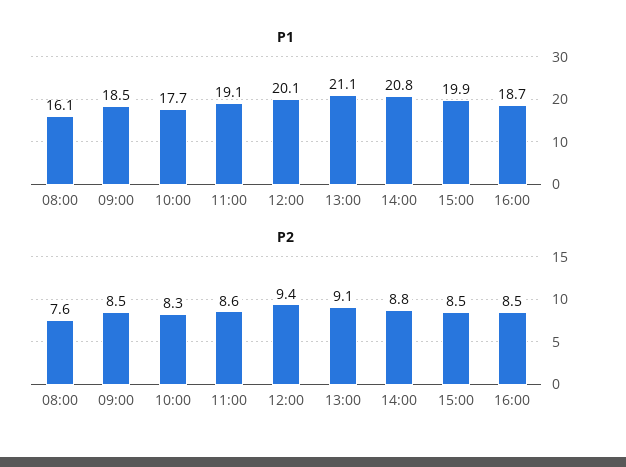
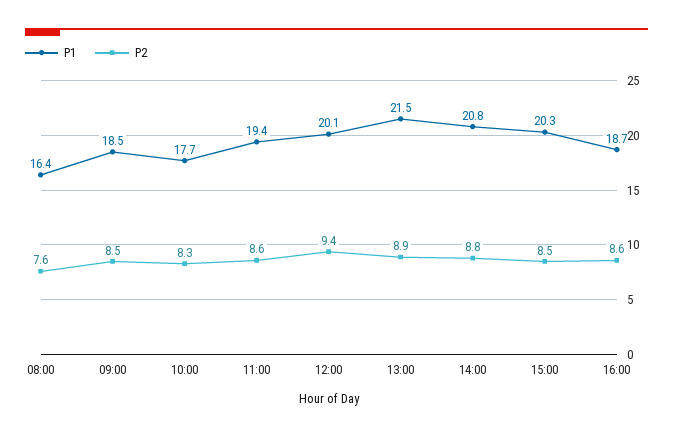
P1, 08:00: 16.1 -> 16.4
P1, 11:00: 19.1 -> 19.4
P1, 13:00: 21.1 -> 21.5
P1, 15:00: 19.9 -> 20.3
P2, 13:00: 9.1 -> 8.9
P2, 16:00: 8.5 -> 8.6

